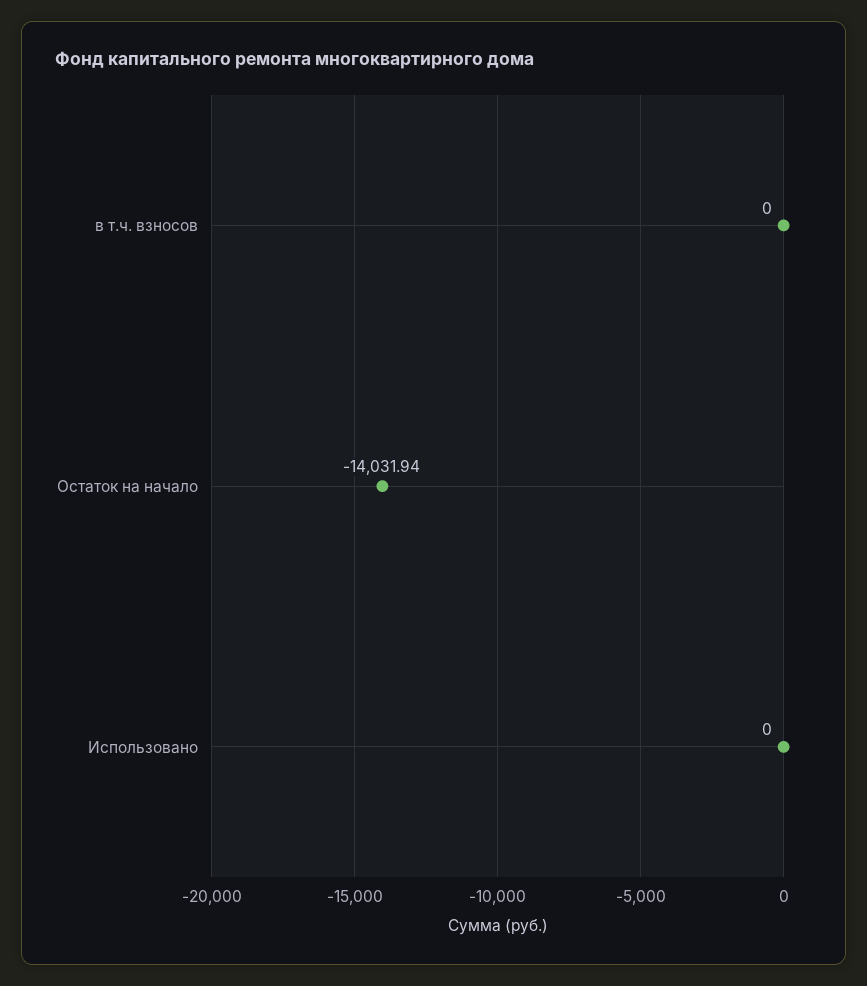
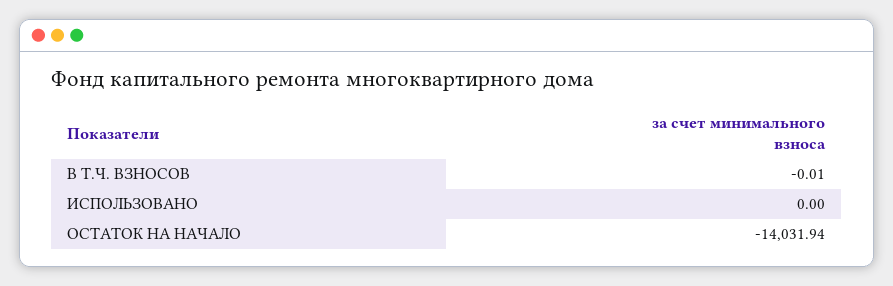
в т.ч. взносов: 0 -> -0.01

